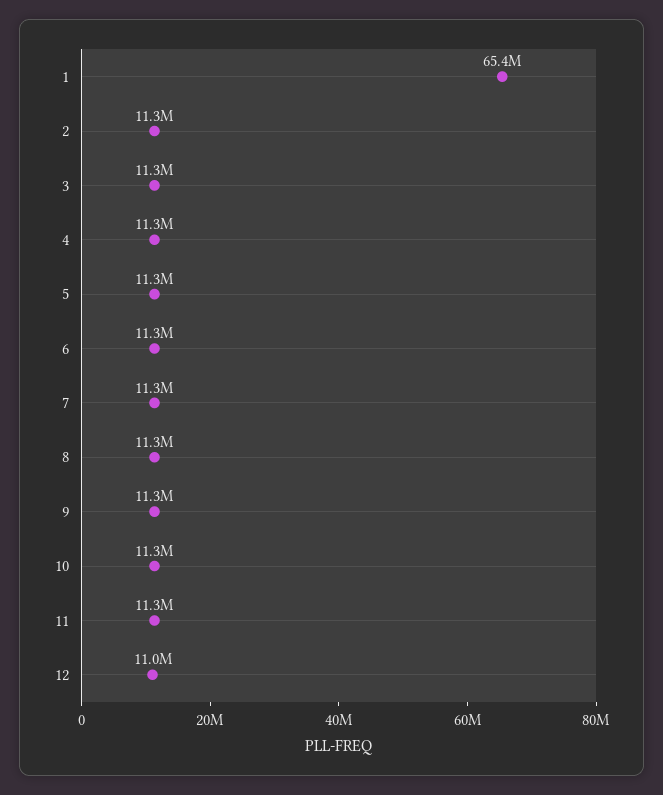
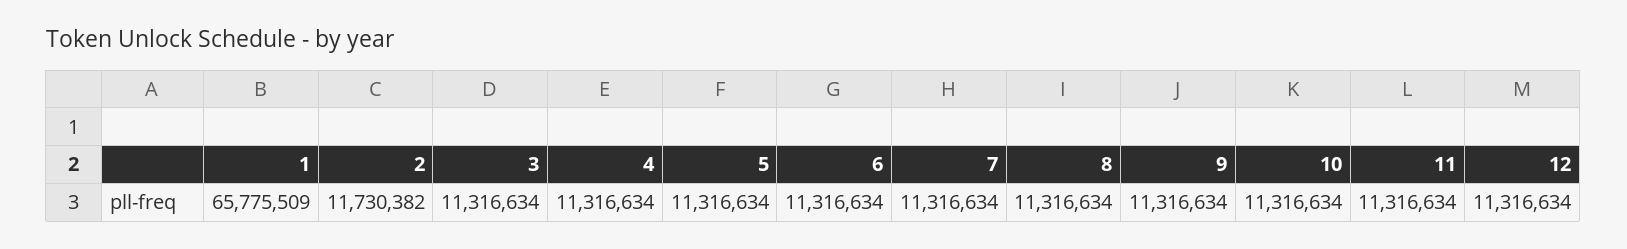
1: 65400000 -> 65775509
2: 11300000 -> 11730382
12: 11000000 -> 11316634

